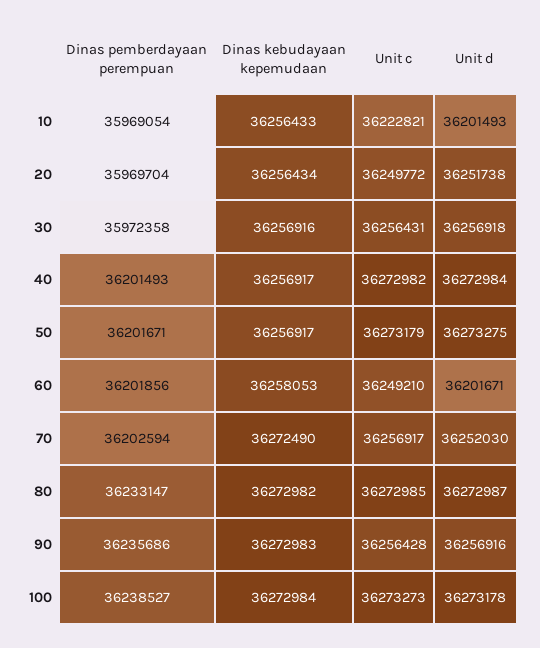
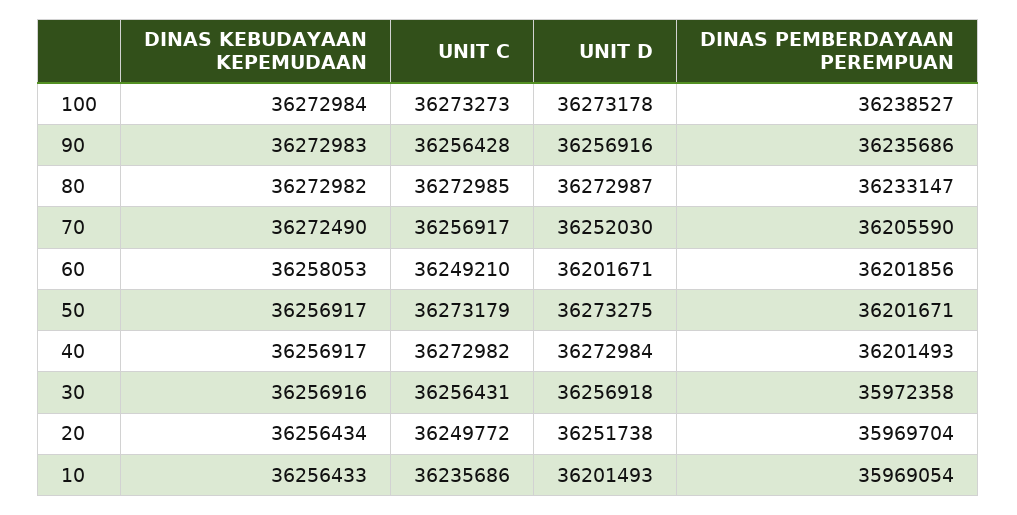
Unit c, 10: 36222821 -> 36235686
Dinas pemberdayaan perempuan, 70: 36202594 -> 36205590

